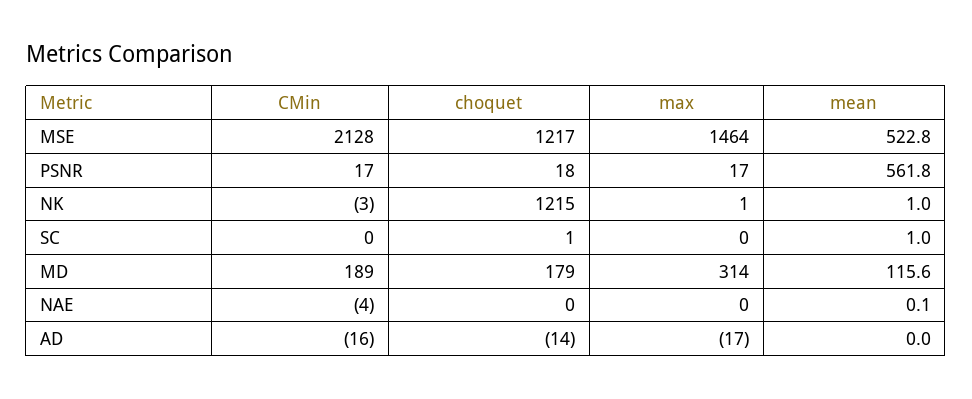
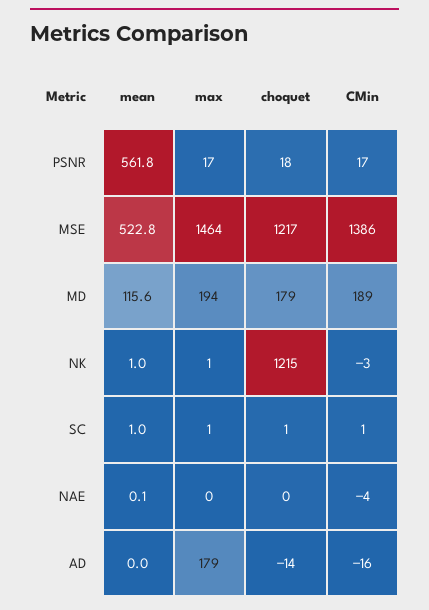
CMin, MSE: 2128 -> 1386
CMin, SC: 0 -> 1
max, SC: 0 -> 1
max, MD: 314 -> 194
max, AD: -17 -> 179

